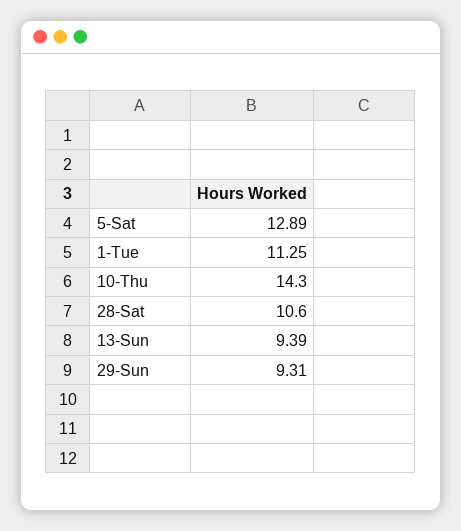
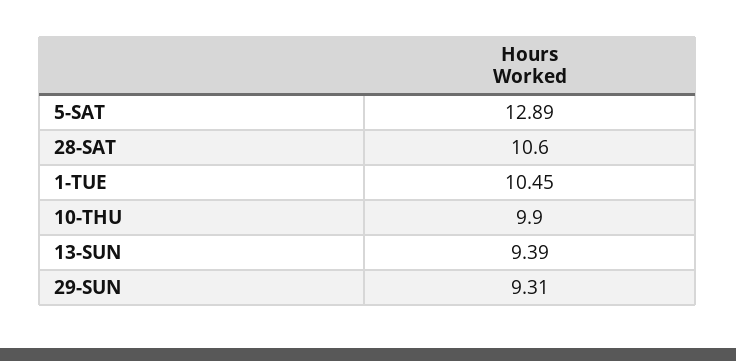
1-Tue: 11.25 -> 10.45
10-Thu: 14.3 -> 9.9

